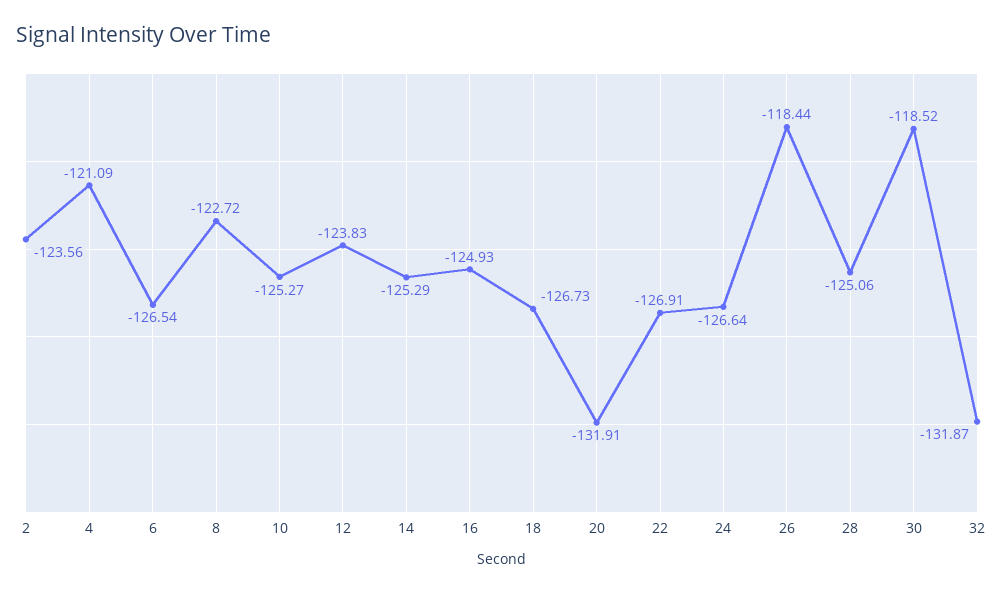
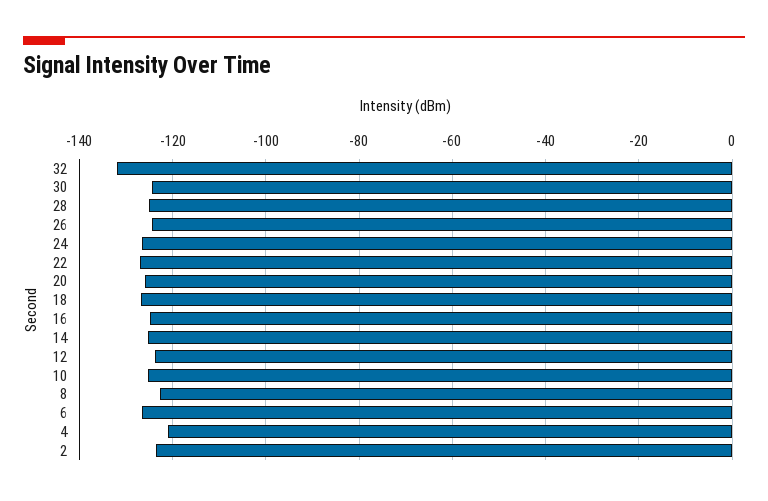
20: -131.91 -> -126
26: -118.44 -> -124
30: -118.52 -> -124

